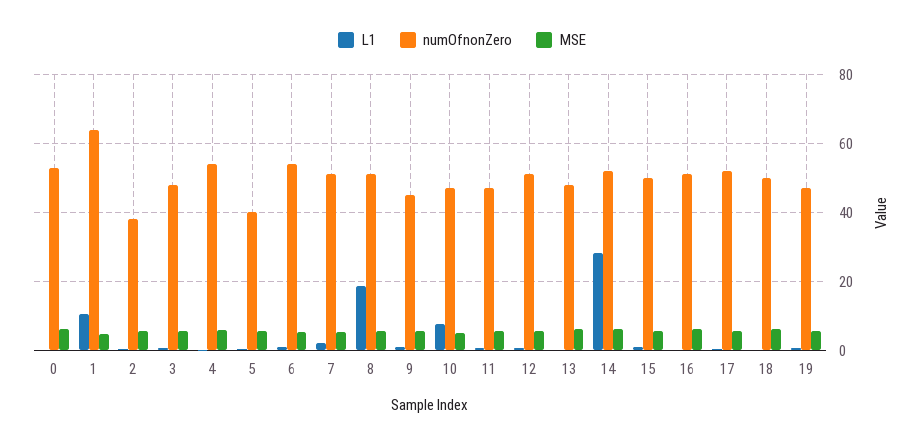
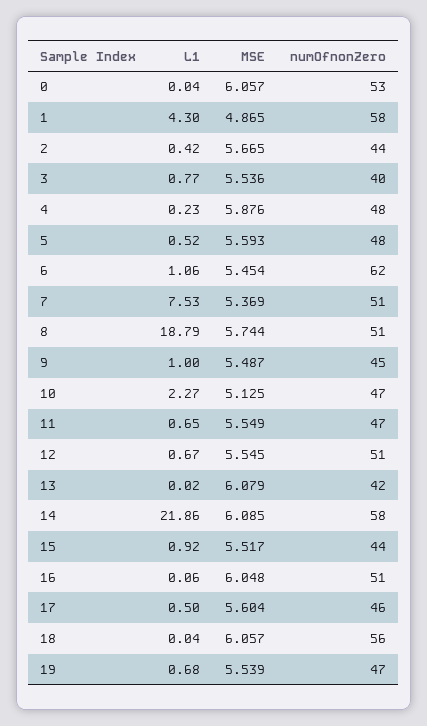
L1, 1: 10 -> 4.3
numOfnonZero, 1: 64 -> 58
numOfnonZero, 2: 38 -> 44
numOfnonZero, 3: 48 -> 40
numOfnonZero, 4: 54 -> 48
numOfnonZero, 5: 40 -> 48
numOfnonZero, 6: 54 -> 62
L1, 7: 2 -> 7.53
L1, 10: 8 -> 2.27
numOfnonZero, 13: 48 -> 42
L1, 14: 28 -> 21.86
numOfnonZero, 14: 52 -> 58
numOfnonZero, 15: 50 -> 44
numOfnonZero, 17: 52 -> 46
numOfnonZero, 18: 50 -> 56

